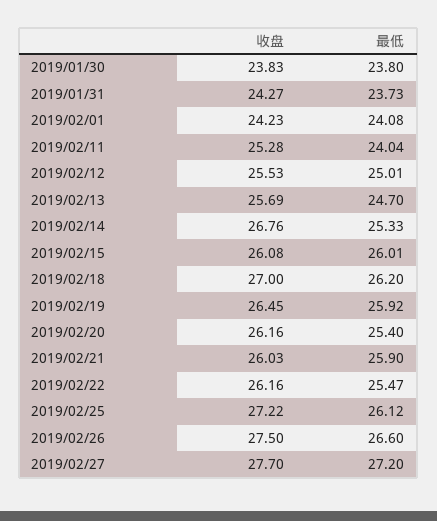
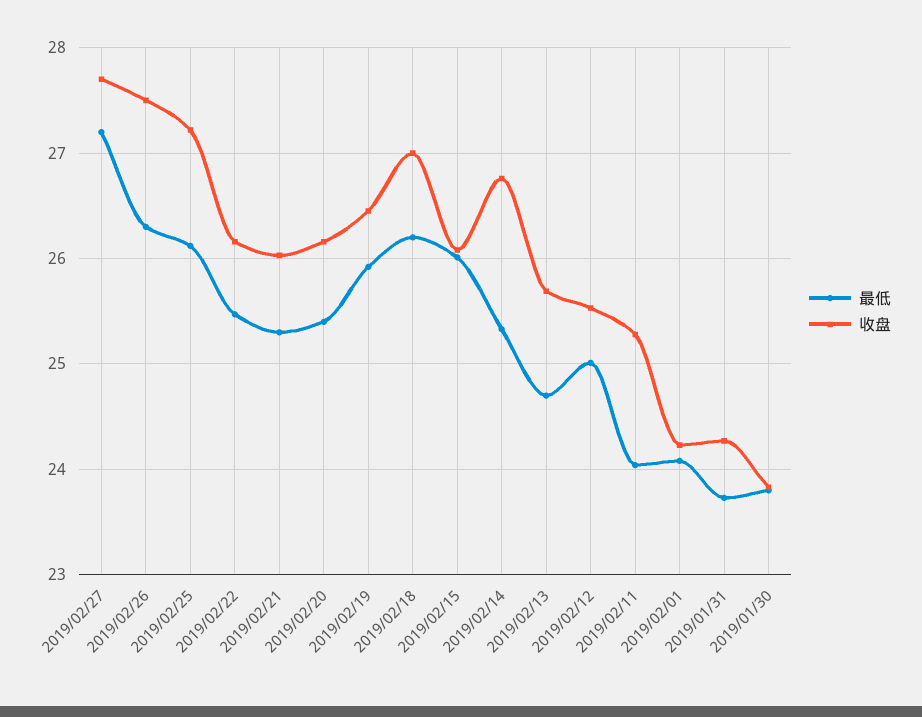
最低, 2019/02/21: 25.9 -> 25.3
最低, 2019/02/26: 26.6 -> 26.3

